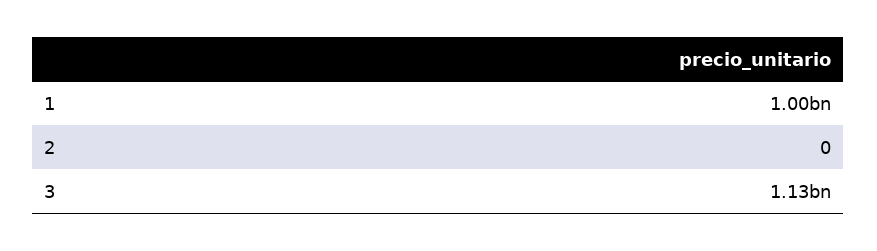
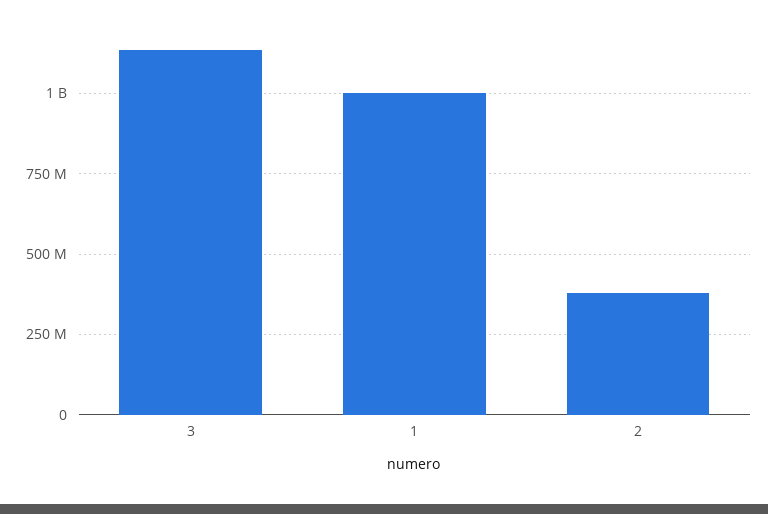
2: 0 -> 375000000

